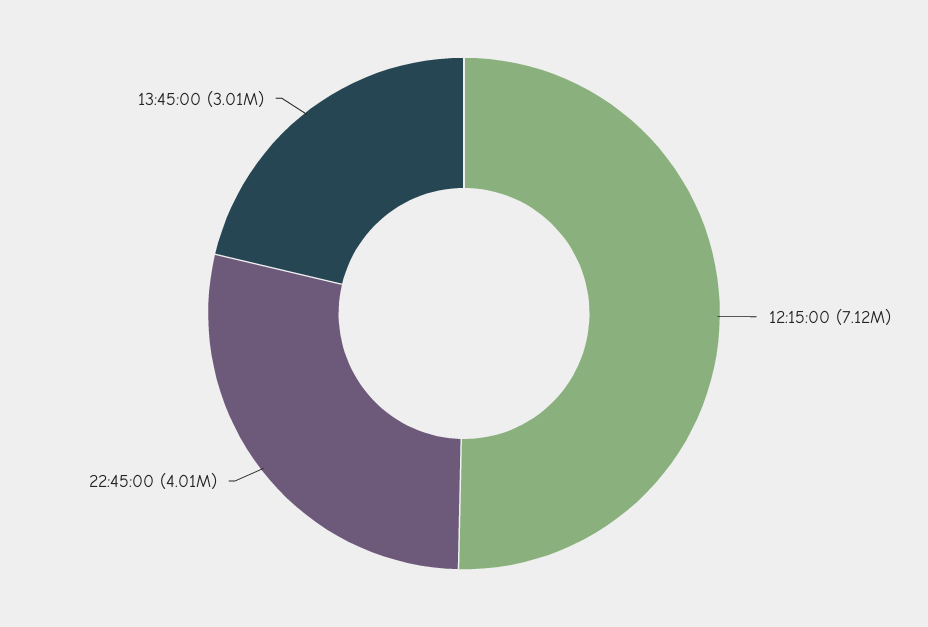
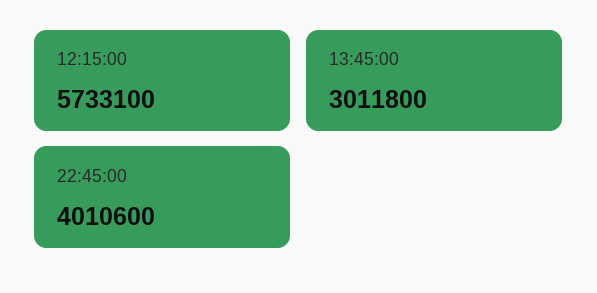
12:15:00: 7120000 -> 5733100

